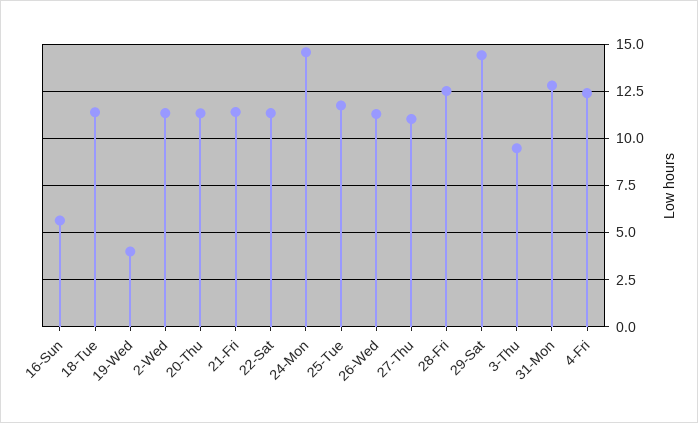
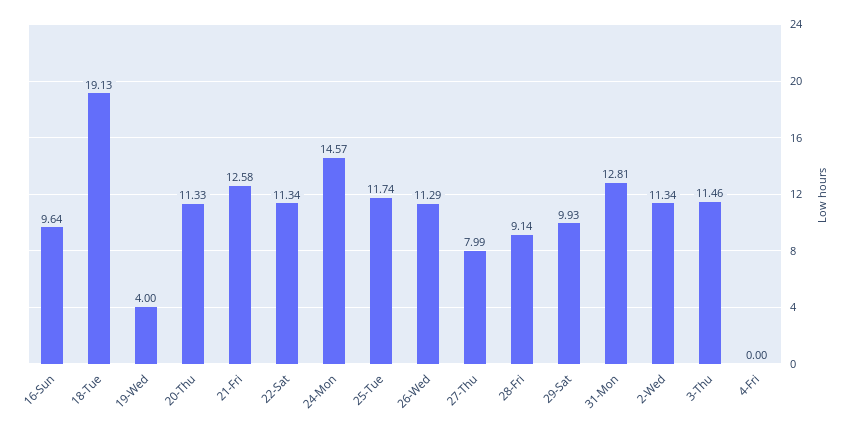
16-Sun: 5.5 -> 9.64
18-Tue: 11.5 -> 19.13
21-Fri: 11.5 -> 12.58
27-Thu: 11 -> 7.99
28-Fri: 12.5 -> 9.14
29-Sat: 14.5 -> 9.93
3-Thu: 9.5 -> 11.46
4-Fri: 12.5 -> 0

